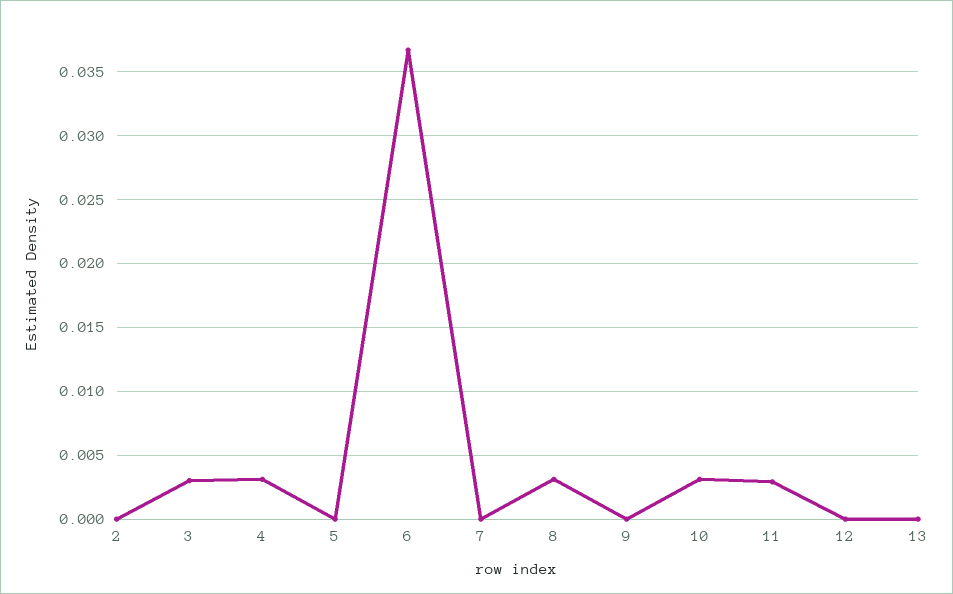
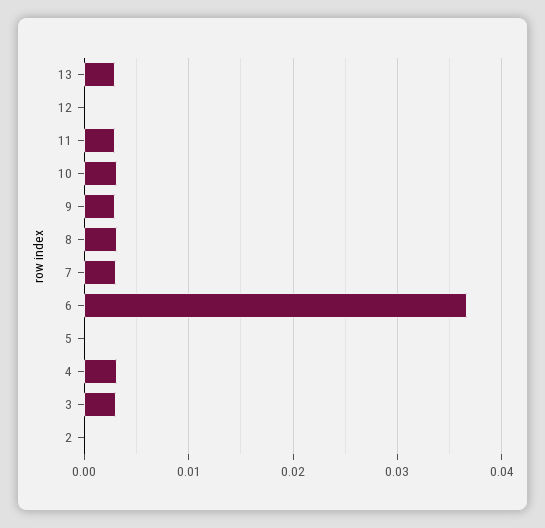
7: 0 -> 0.003
9: 0 -> 0.003
13: 0 -> 0.003

